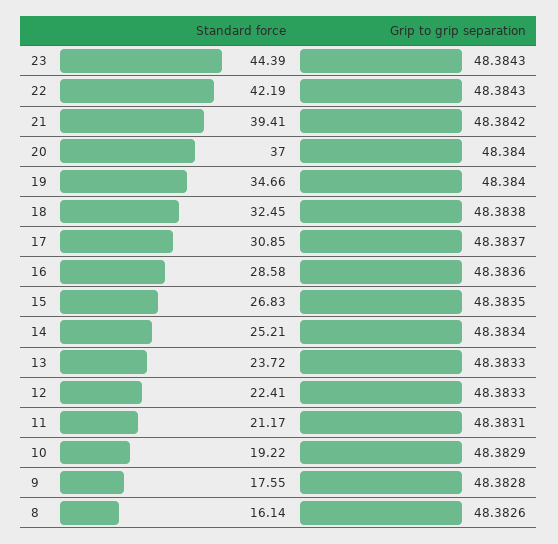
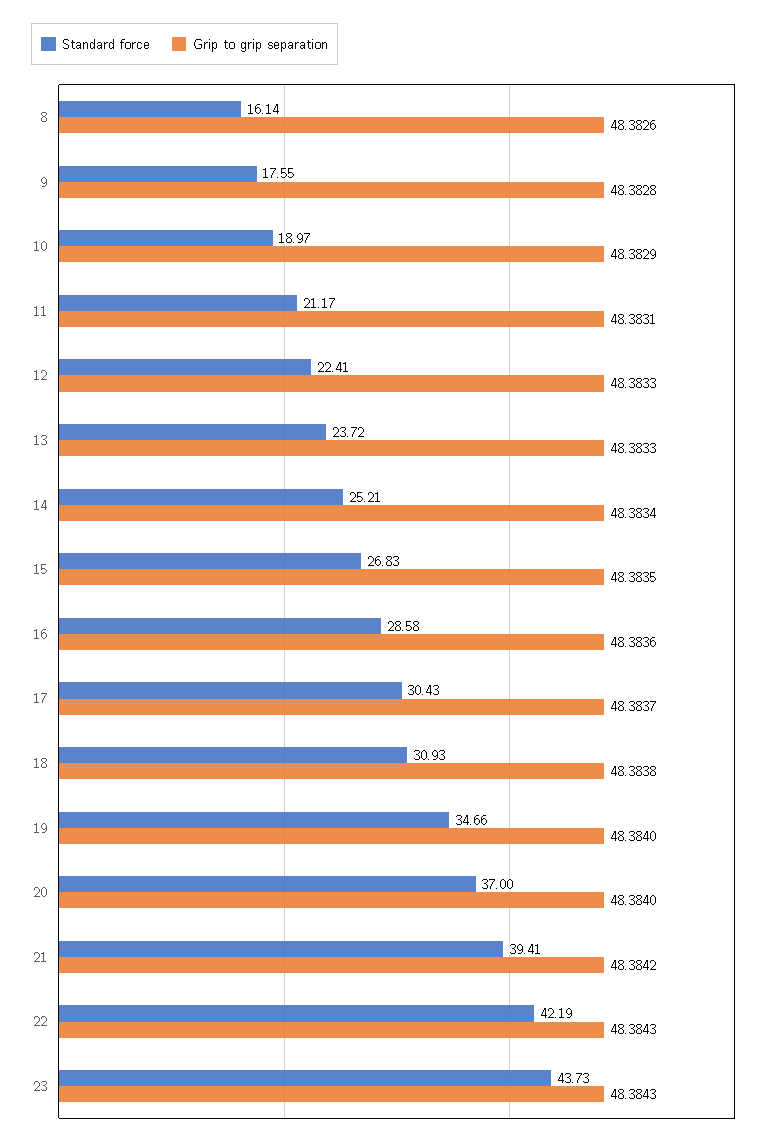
Standard force, 23: 44.39 -> 43.73
Standard force, 18: 32.45 -> 30.93
Standard force, 17: 30.85 -> 30.43
Standard force, 10: 19.22 -> 18.97

